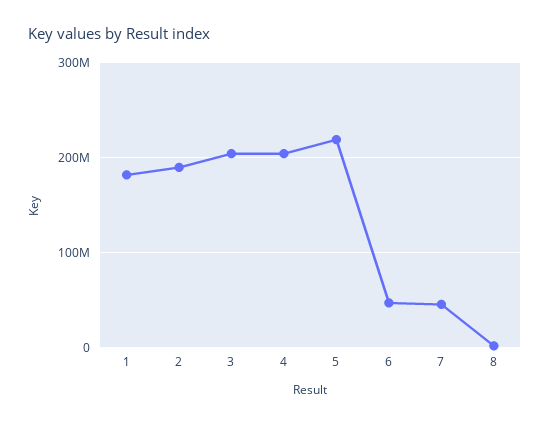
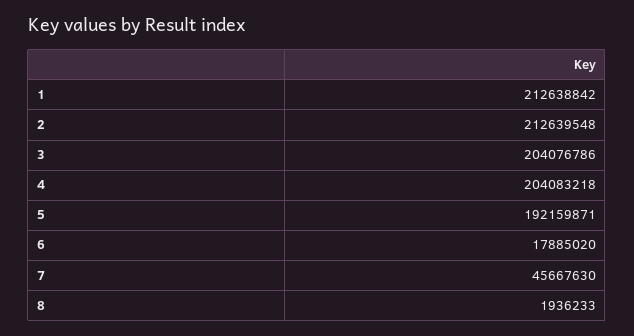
1: 180000000 -> 212638842
2: 190000000 -> 212639548
5: 220000000 -> 192159871
6: 50000000 -> 17885020

